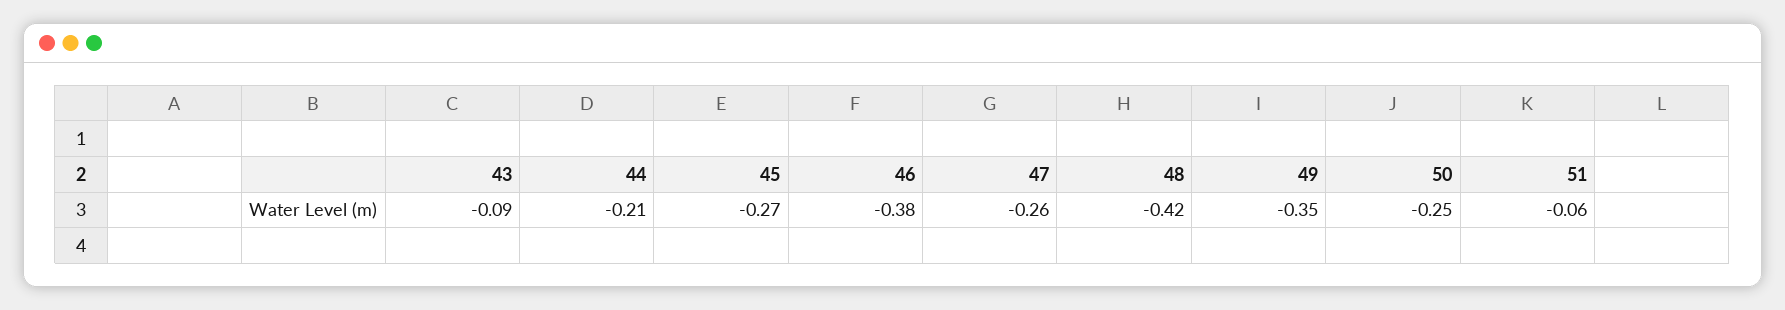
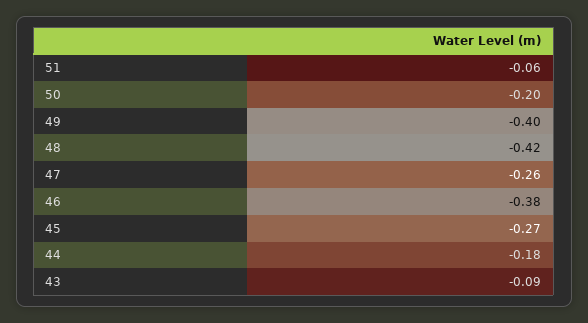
44: -0.21 -> -0.18
49: -0.35 -> -0.4
50: -0.25 -> -0.2

